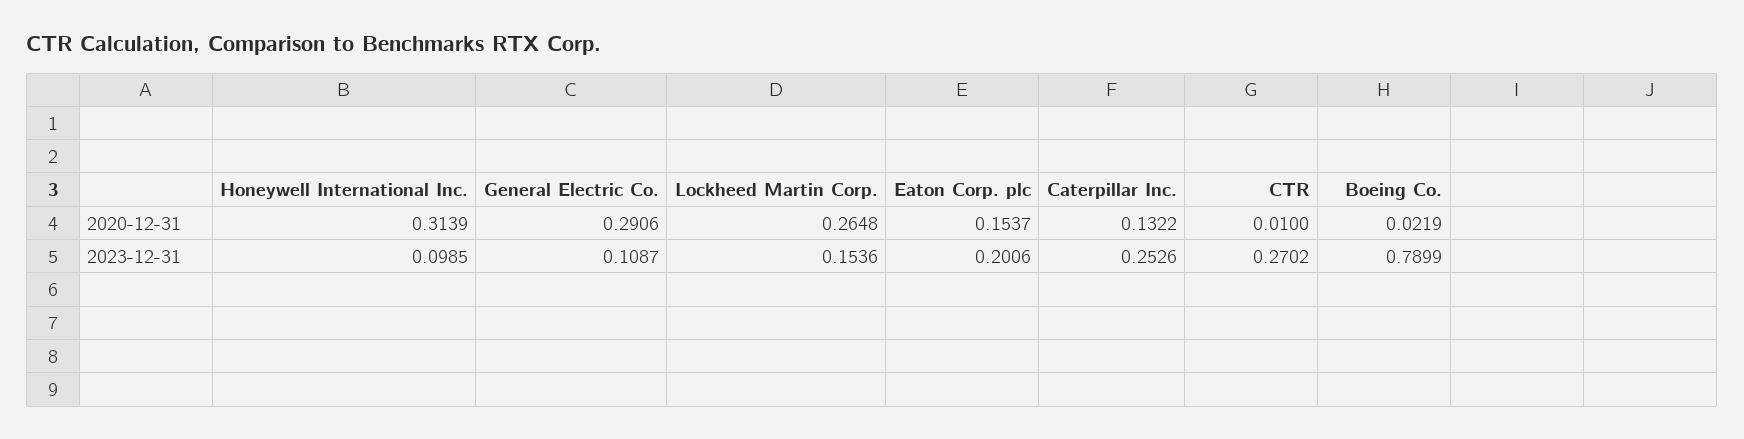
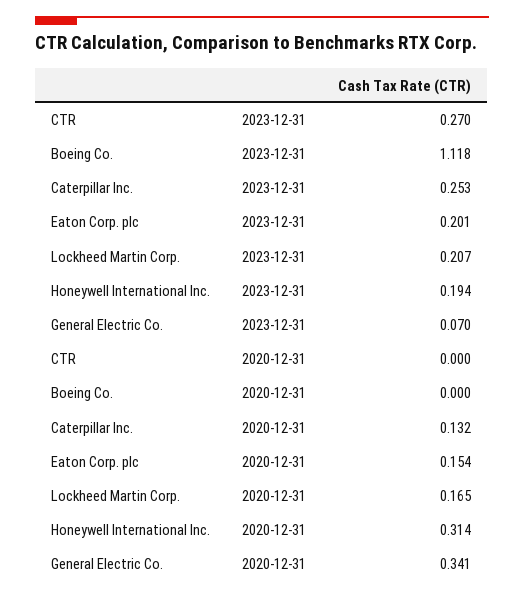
General Electric Co., 2020-12-31: 0.2906 -> 0.341
Lockheed Martin Corp., 2020-12-31: 0.2648 -> 0.165
CTR, 2020-12-31: 0.01 -> 0
Boeing Co., 2020-12-31: 0.0219 -> 0
Honeywell International Inc., 2023-12-31: 0.0985 -> 0.194
General Electric Co., 2023-12-31: 0.1087 -> 0.07
Lockheed Martin Corp., 2023-12-31: 0.1536 -> 0.207
Boeing Co., 2023-12-31: 0.7899 -> 1.118

